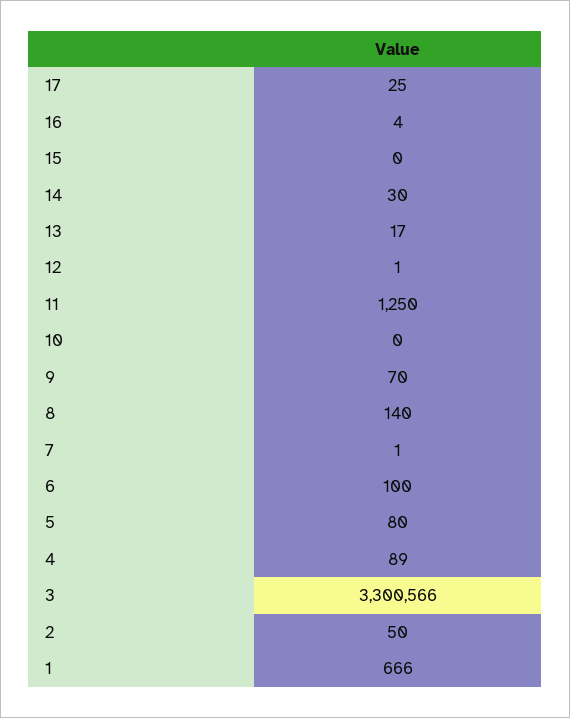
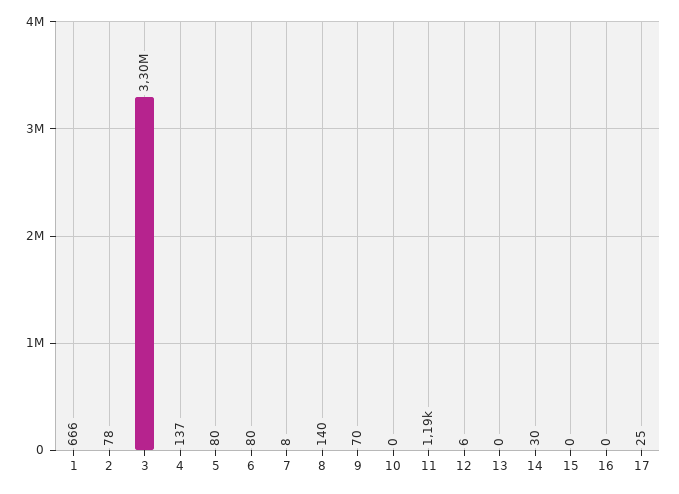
16: 4 -> 0
13: 17 -> 0
12: 1 -> 6
11: 1250 -> 1190
7: 1 -> 8
6: 100 -> 80
4: 89 -> 137
2: 50 -> 78

